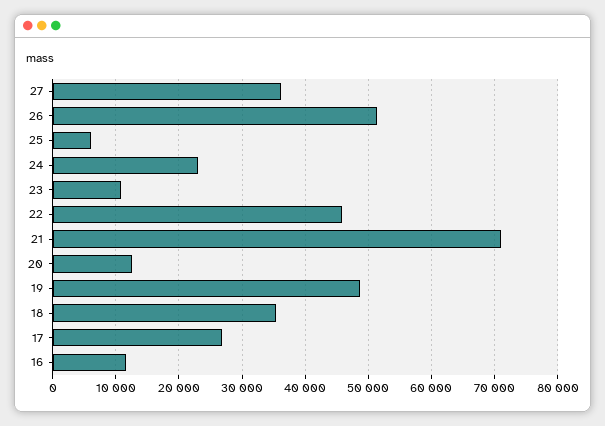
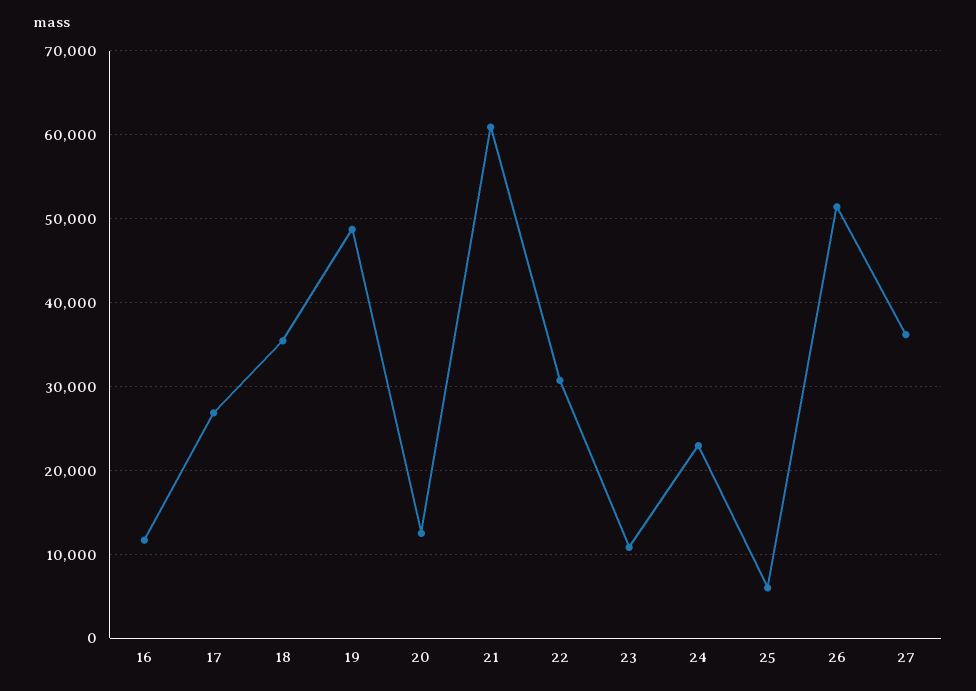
22: 46000 -> 31000
21: 71000 -> 61000

